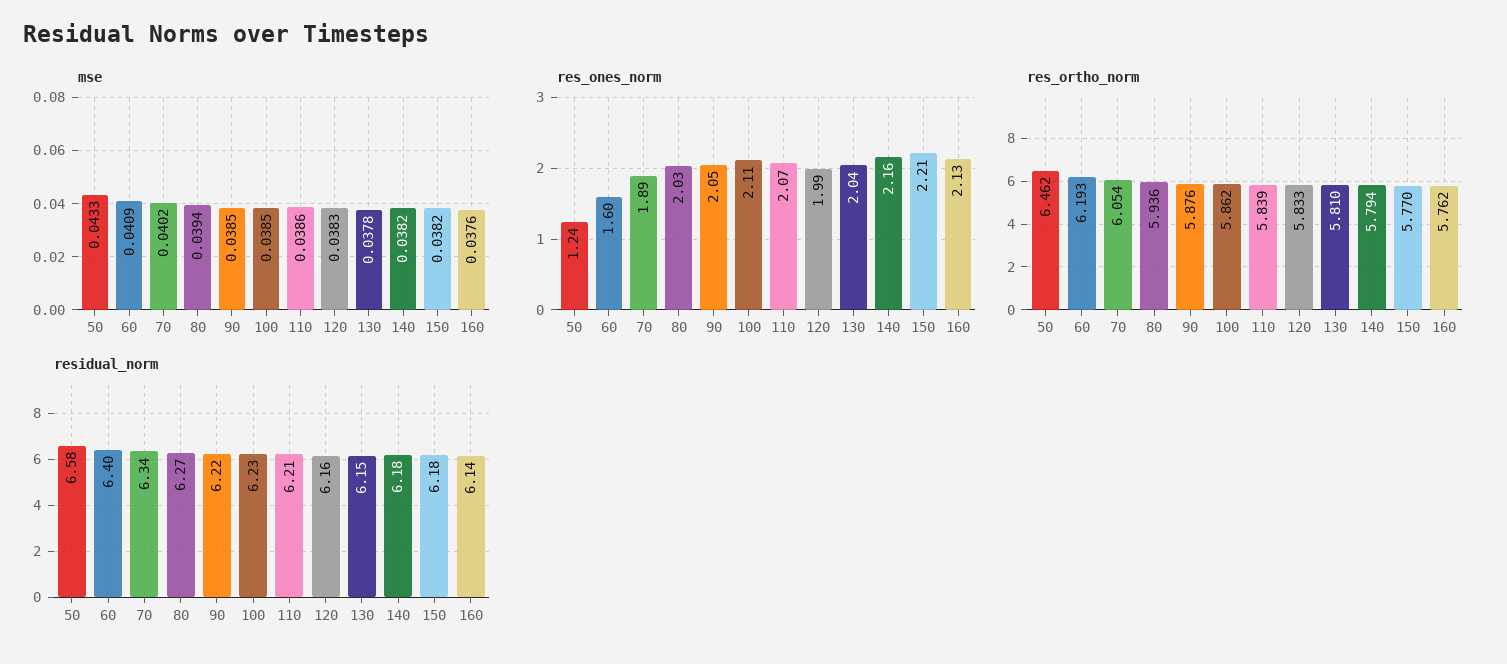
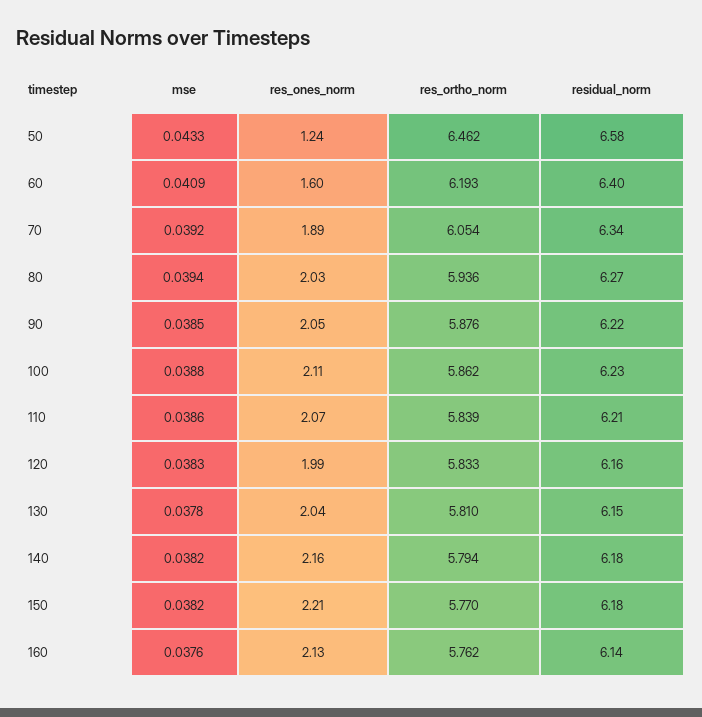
mse, 70: 0.0402 -> 0.0392
mse, 100: 0.0385 -> 0.0388

